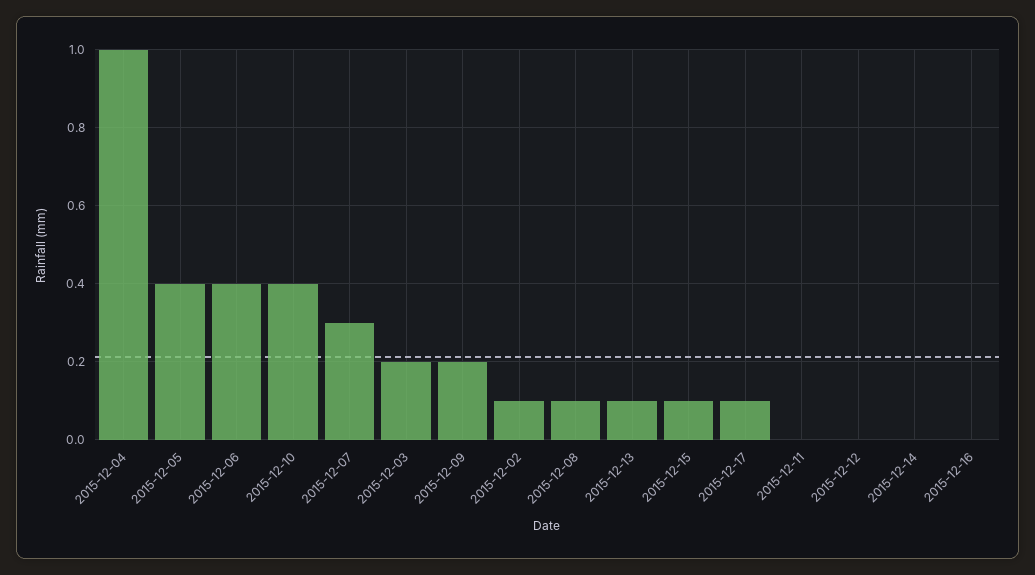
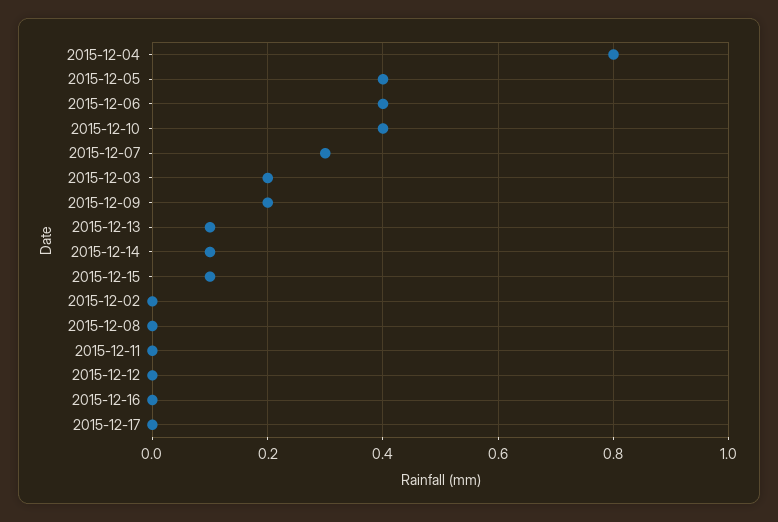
2015-12-04: 1 -> 0.8
2015-12-02: 0.1 -> 0
2015-12-08: 0.1 -> 0
2015-12-17: 0.1 -> 0
2015-12-14: 0 -> 0.1

